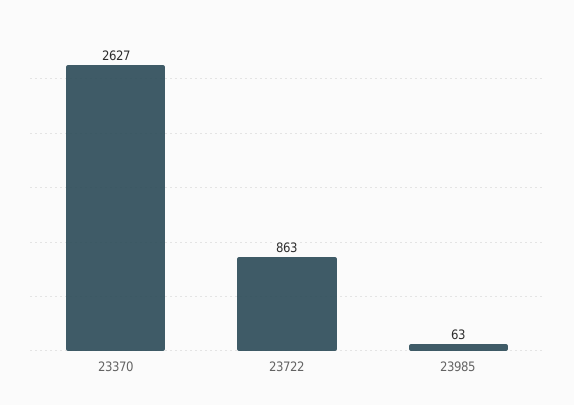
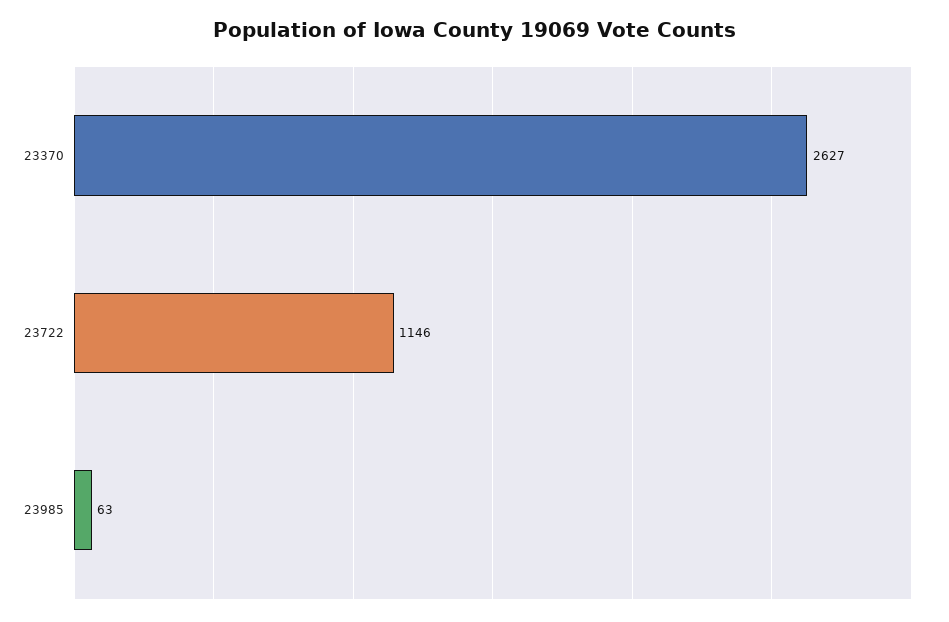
23722: 863 -> 1146

